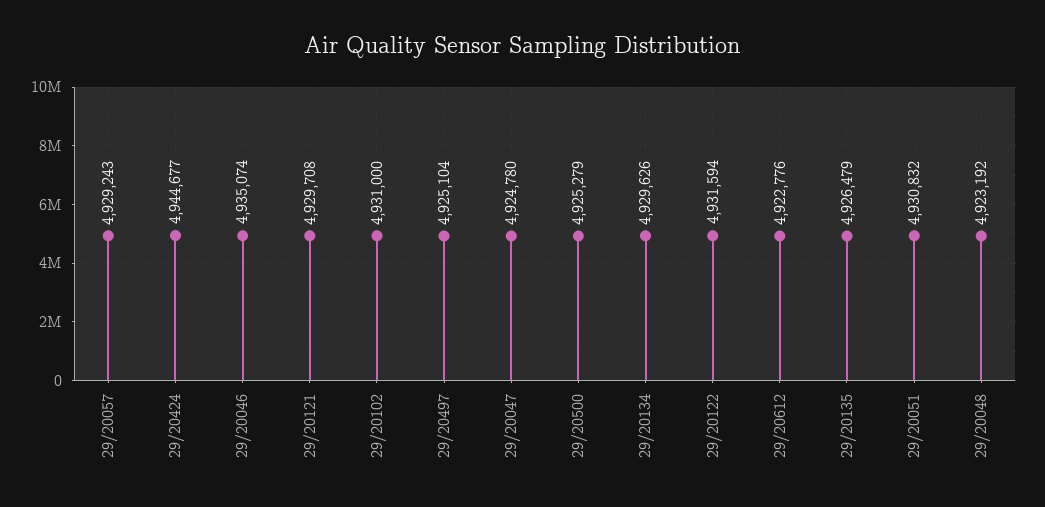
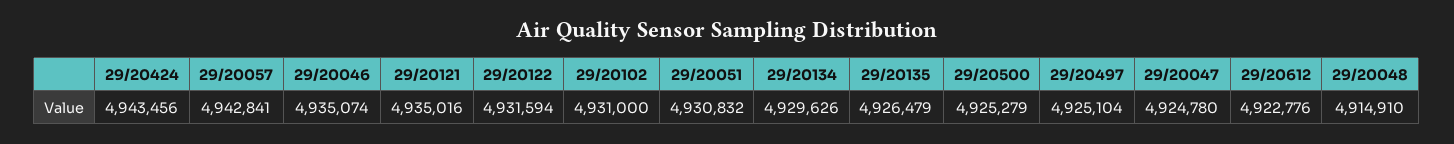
29/20057: 4929243 -> 4942841
29/20424: 4944677 -> 4943456
29/20121: 4929708 -> 4935016
29/20048: 4923192 -> 4914910

